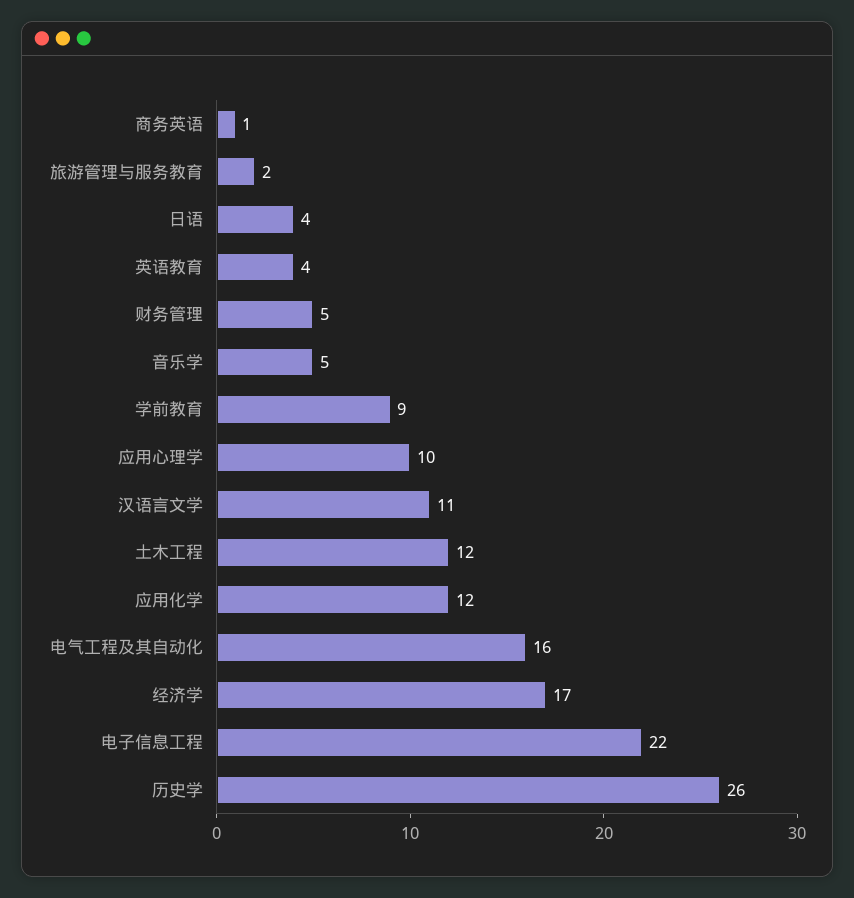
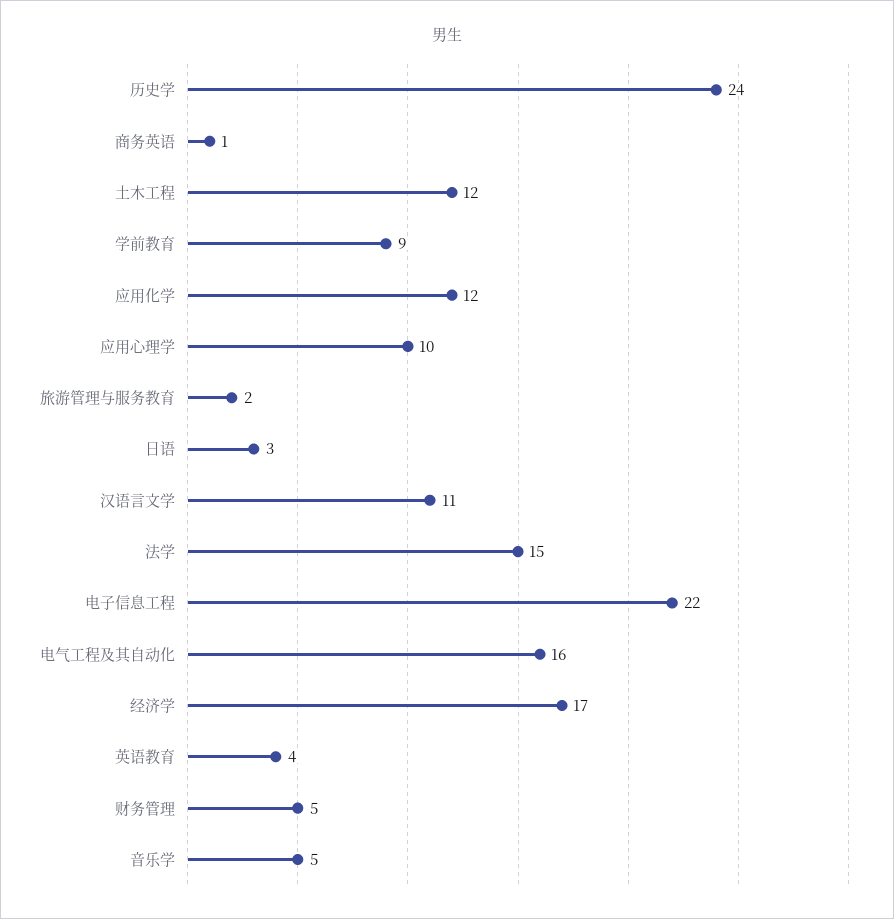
日语: 4 -> 3
历史学: 26 -> 24
法学: none -> 15

